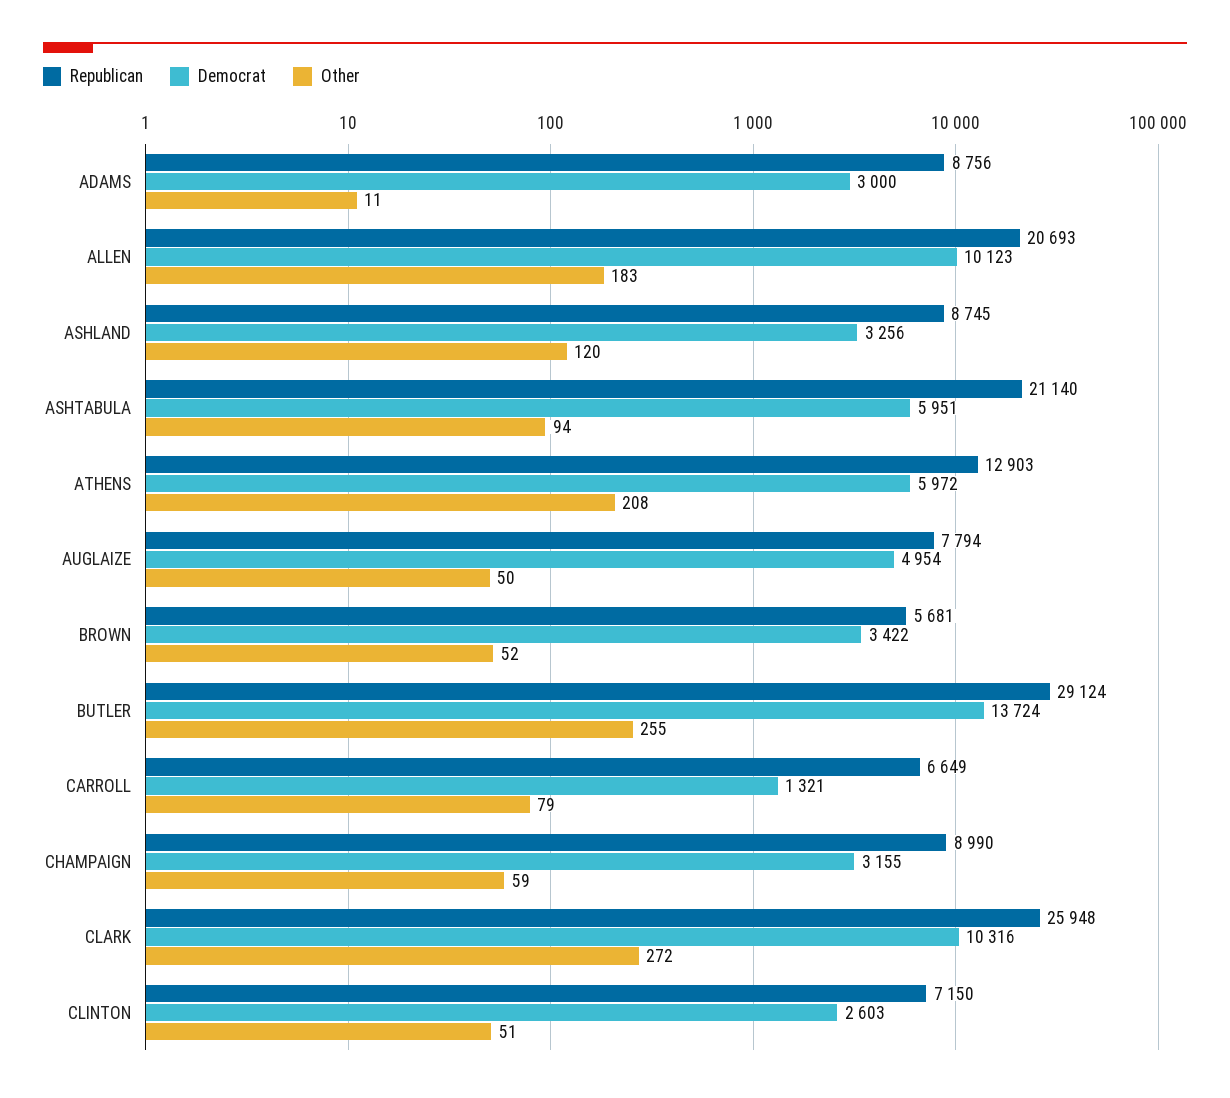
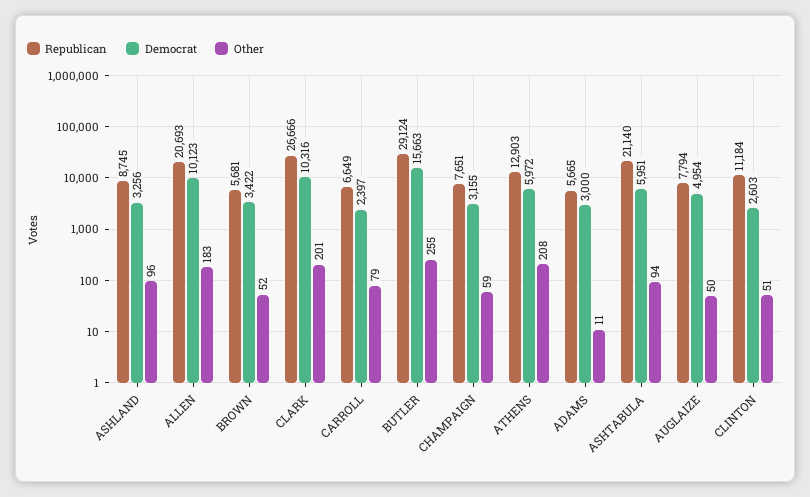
Republican, ADAMS: 8756 -> 5665
Other, ASHLAND: 120 -> 96
Democrat, BUTLER: 13724 -> 15663
Democrat, CARROLL: 1321 -> 2397
Republican, CHAMPAIGN: 8990 -> 7651
Republican, CLARK: 25948 -> 26666
Other, CLARK: 272 -> 201
Republican, CLINTON: 7150 -> 11184

